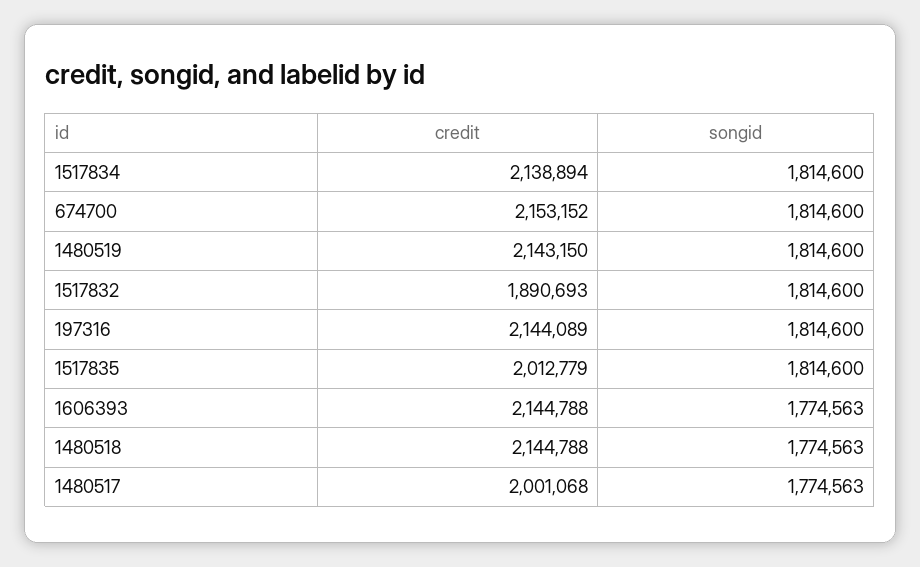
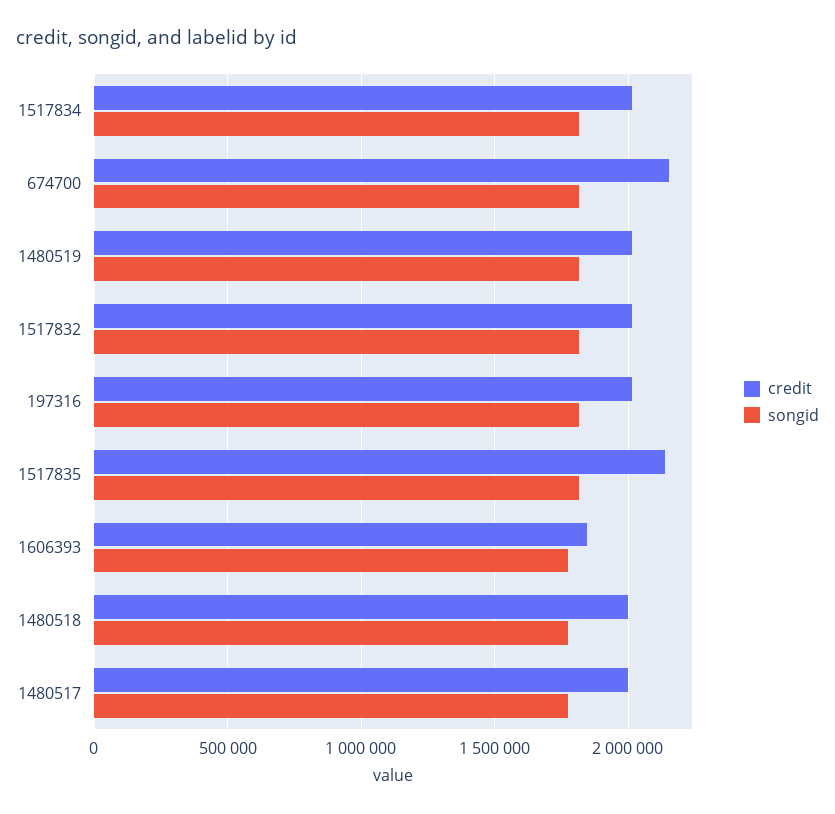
credit, 1517834: 2138894 -> 2000000
credit, 1480519: 2143150 -> 2000000
credit, 1517832: 1890693 -> 2000000
credit, 197316: 2144089 -> 2000000
credit, 1517835: 2012779 -> 2150000
credit, 1606393: 2144788 -> 1850000
credit, 1480518: 2144788 -> 2000000

